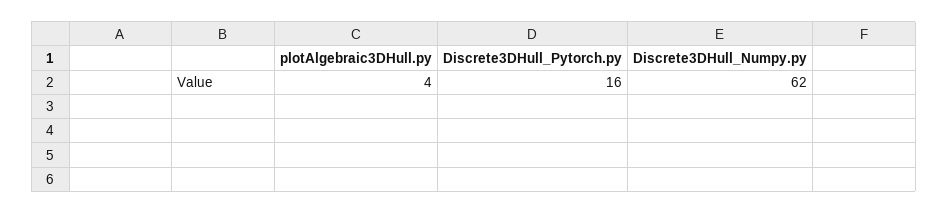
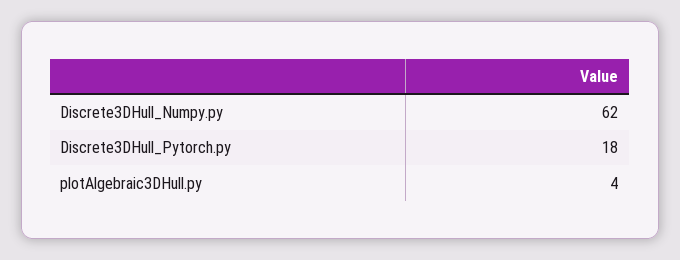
Discrete3DHull_Pytorch.py: 16 -> 18

